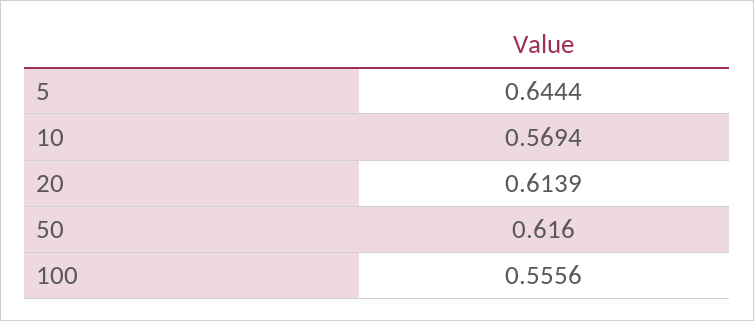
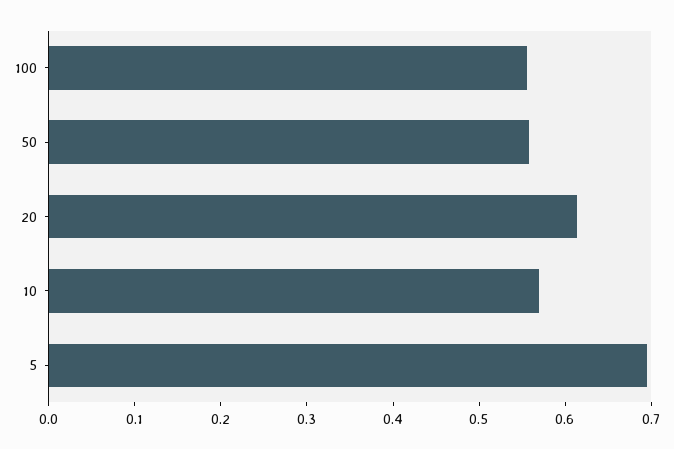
5: 0.6444 -> 0.7
50: 0.616 -> 0.56

